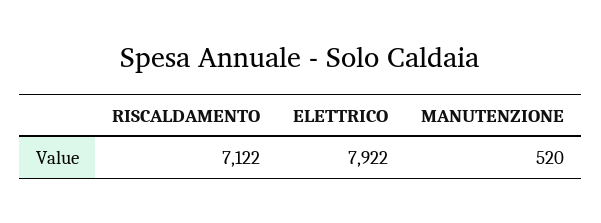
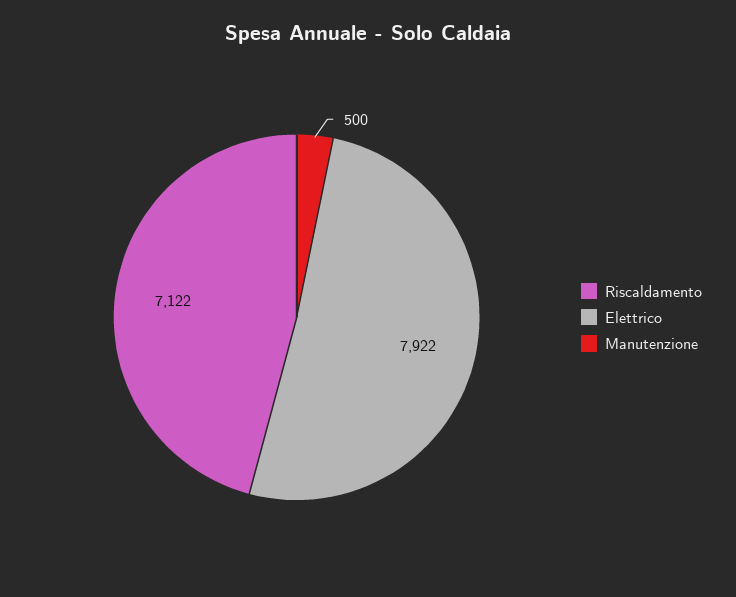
MANUTENZIONE: 520 -> 500

